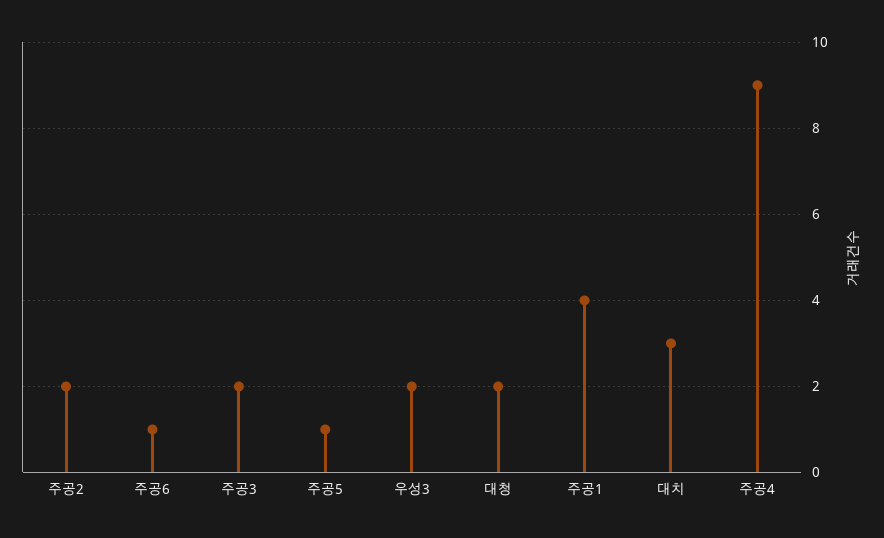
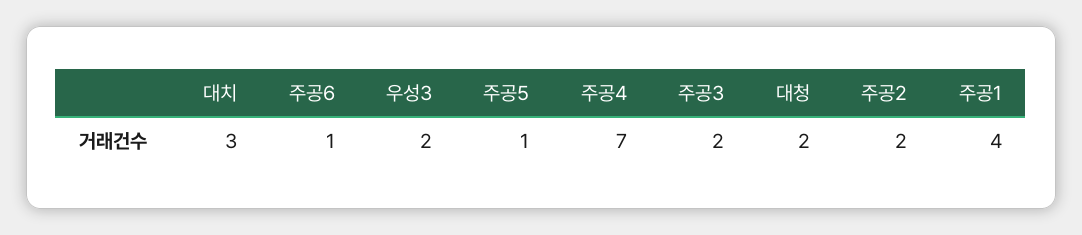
주공4: 9 -> 7

